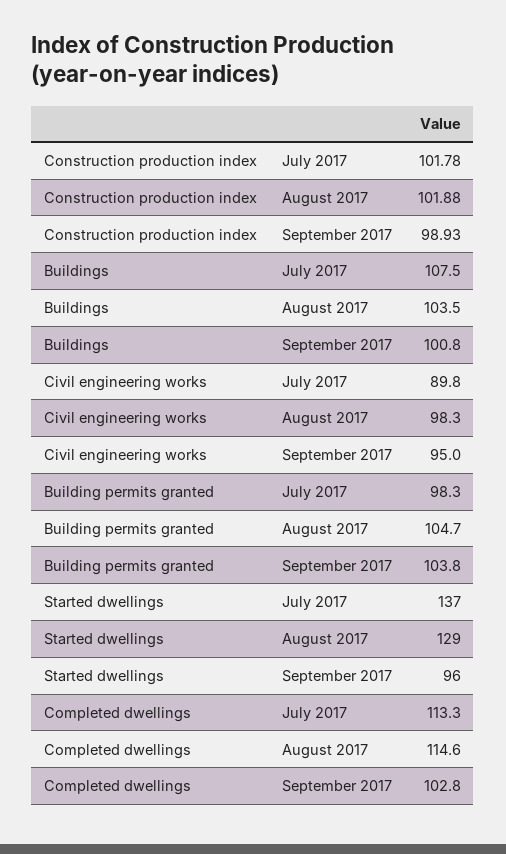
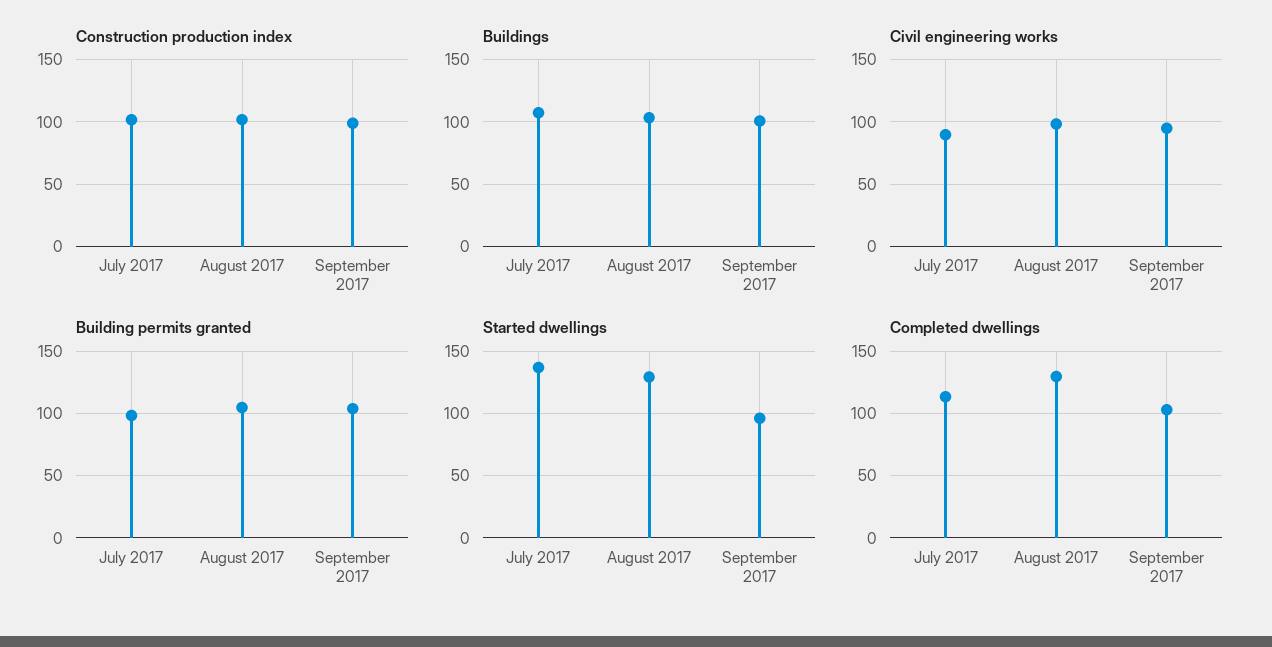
Completed dwellings, August 2017: 114.6 -> 130

